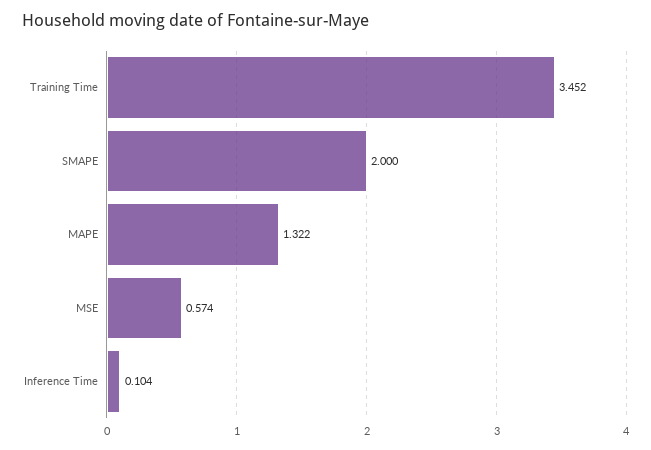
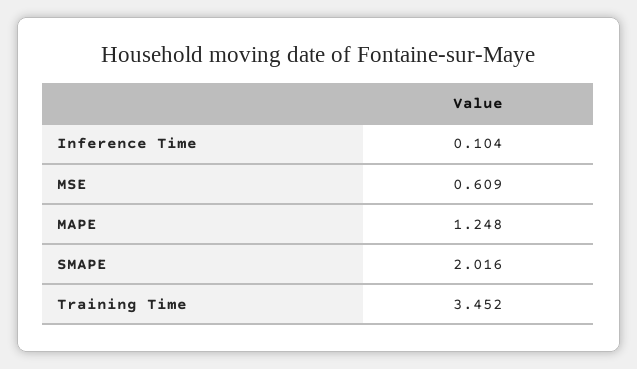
SMAPE: 2 -> 2.016
MAPE: 1.322 -> 1.248
MSE: 0.574 -> 0.609

